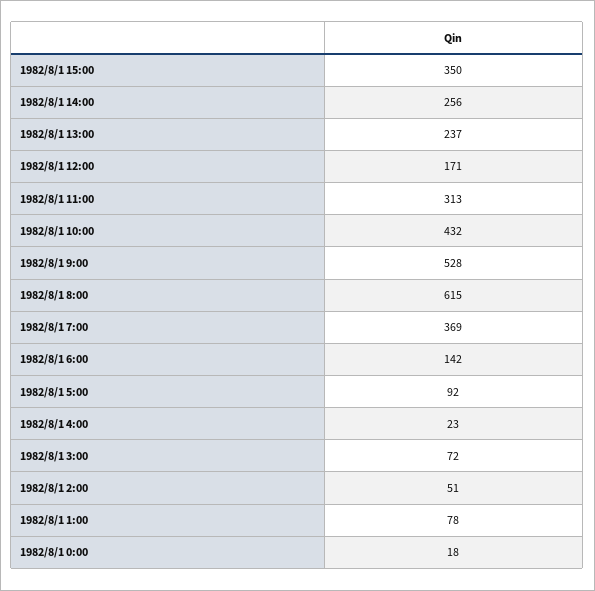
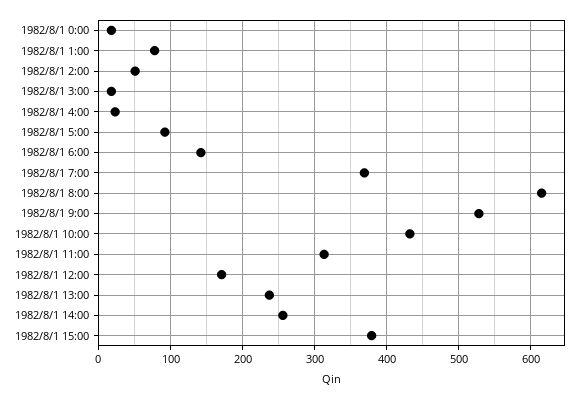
1982/8/1 15:00: 350 -> 380
1982/8/1 3:00: 72 -> 20

